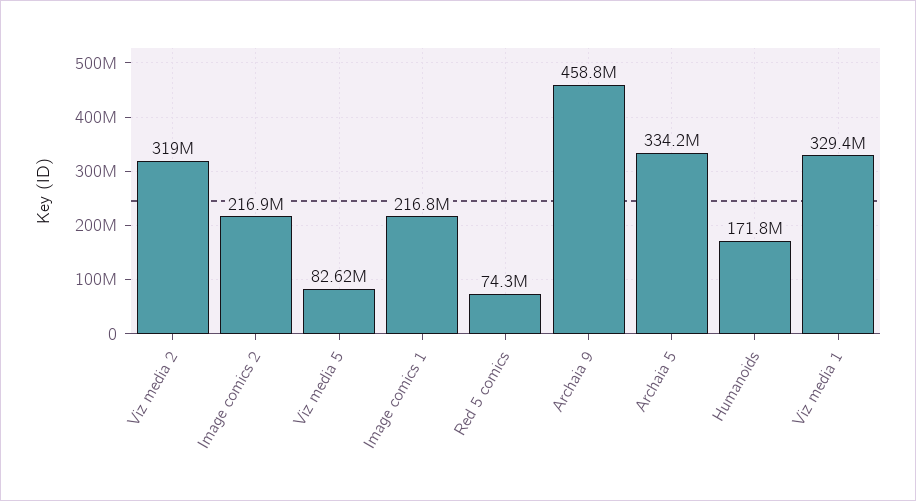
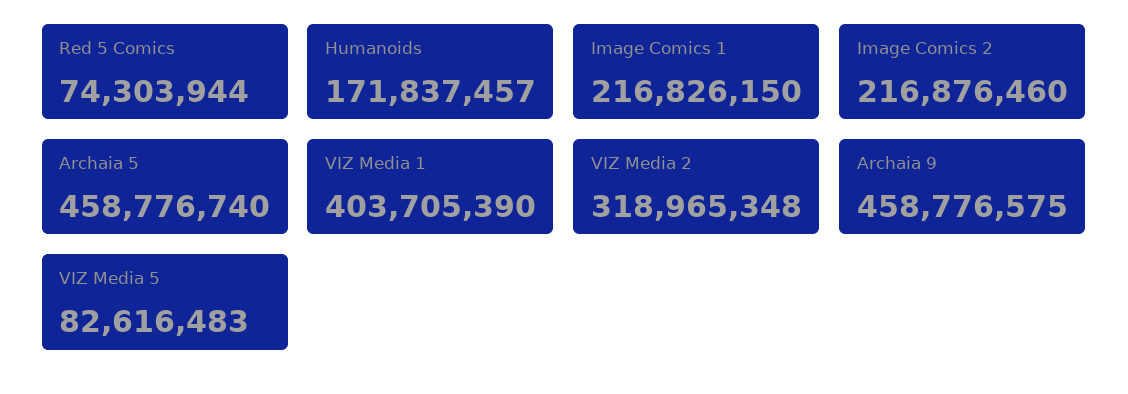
Archaia 5: 334200000 -> 458776740
Viz media 1: 329400000 -> 403705390

